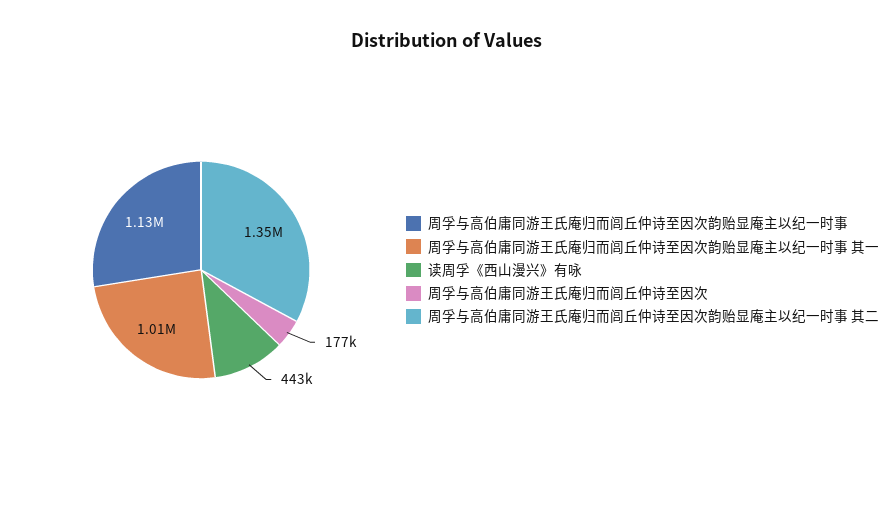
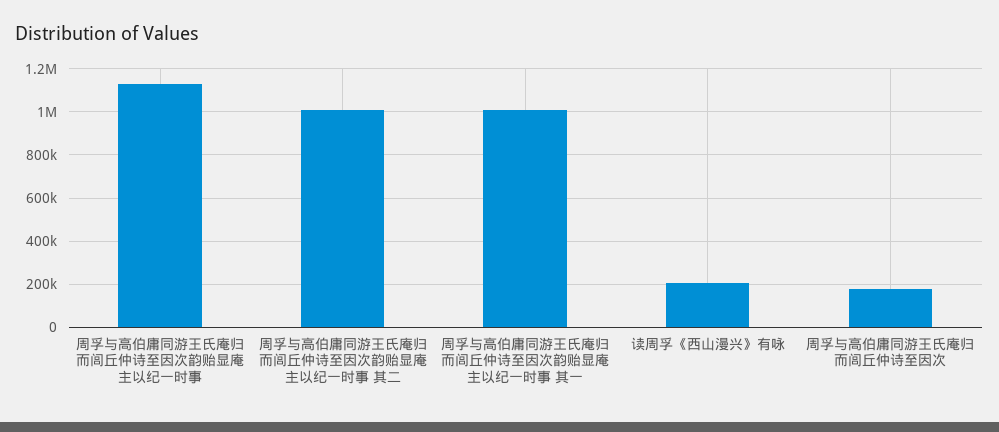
读周孚《西山漫兴》有咏: 443000 -> 200000
周孚与高伯庸同游王氏庵归而闾丘仲诗至因次韵贻显庵主以纪一时事 其二: 1350000 -> 1000000

